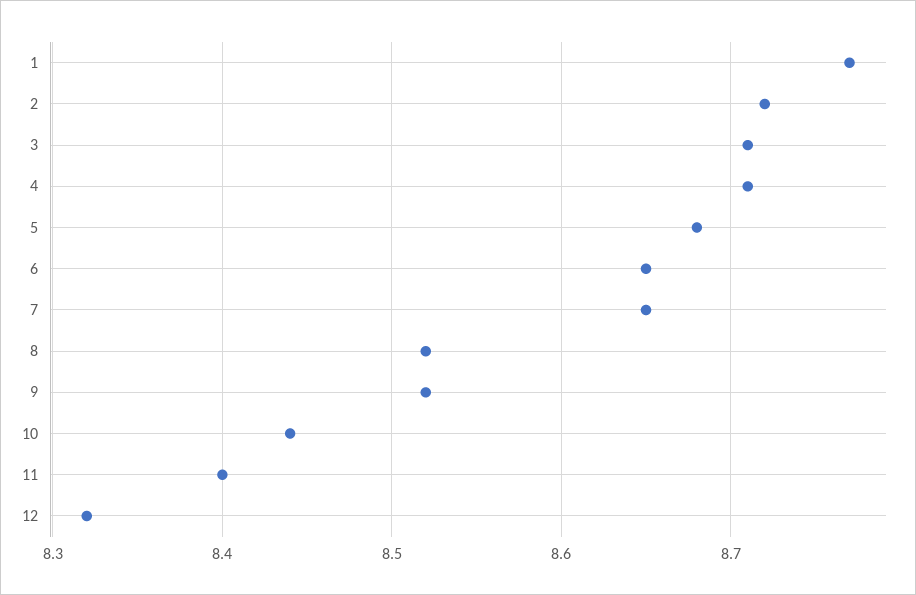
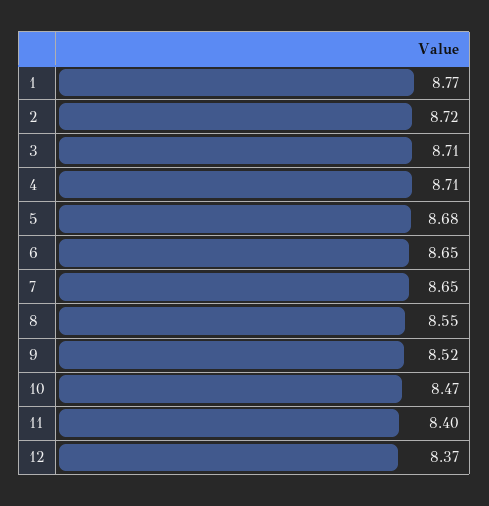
8: 8.52 -> 8.55
10: 8.44 -> 8.47
12: 8.32 -> 8.37

